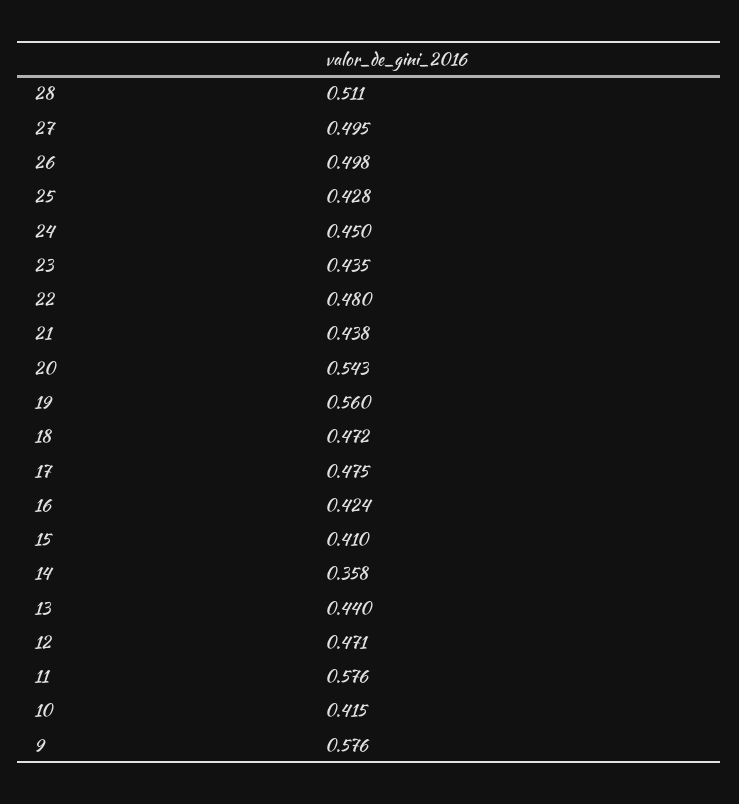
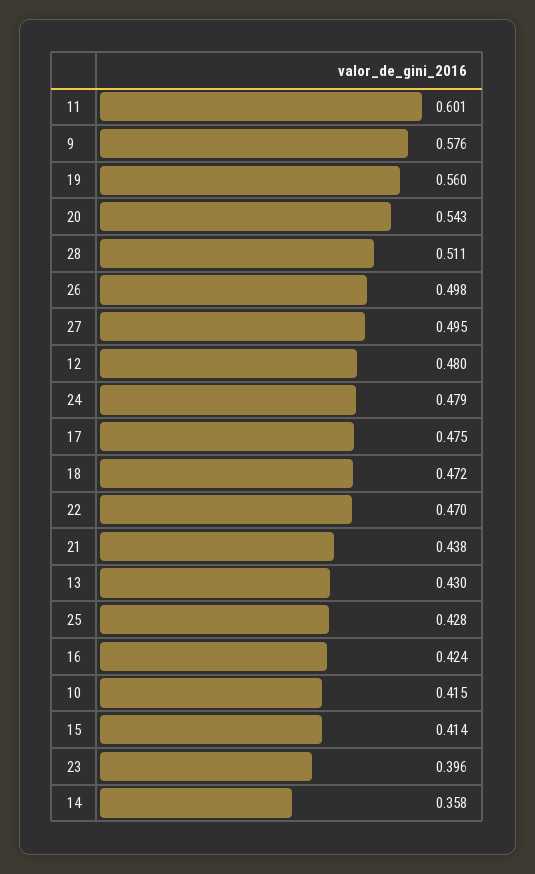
24: 0.45 -> 0.479
23: 0.435 -> 0.396
22: 0.48 -> 0.47
15: 0.41 -> 0.414
13: 0.44 -> 0.43
12: 0.471 -> 0.48
11: 0.576 -> 0.601

